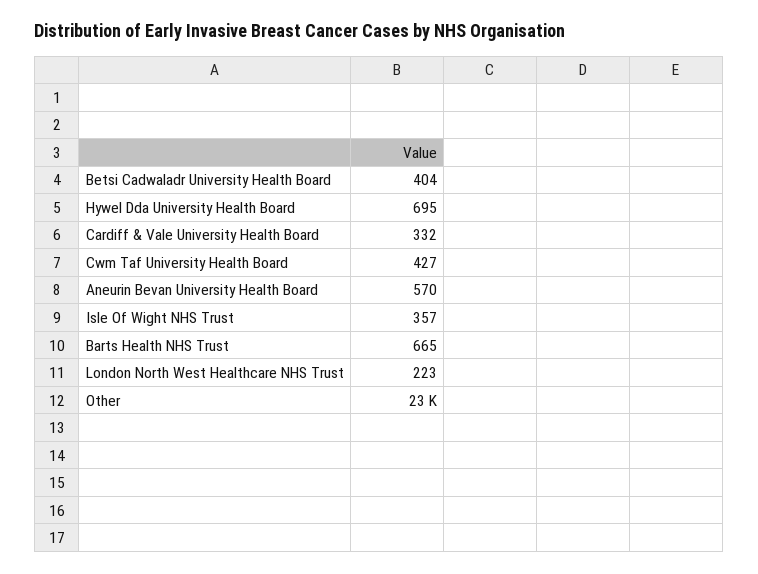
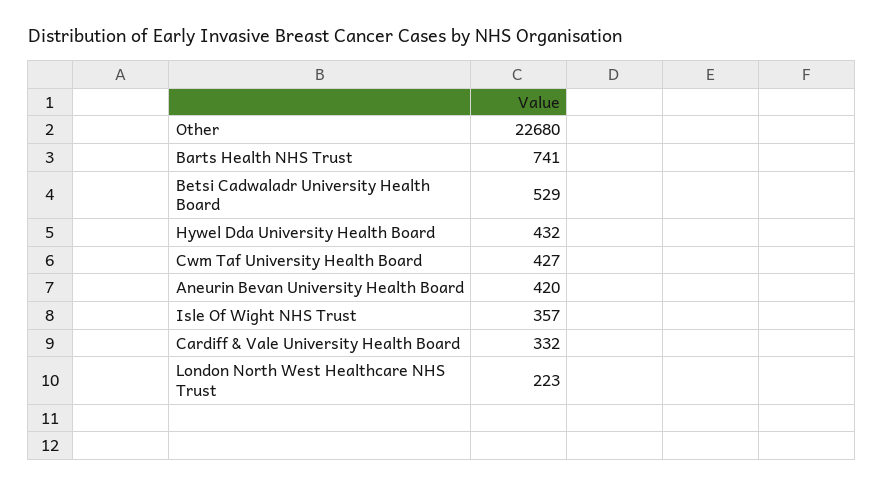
Betsi Cadwaladr University Health Board: 404 -> 529
Hywel Dda University Health Board: 695 -> 432
Aneurin Bevan University Health Board: 570 -> 420
Barts Health NHS Trust: 665 -> 741

